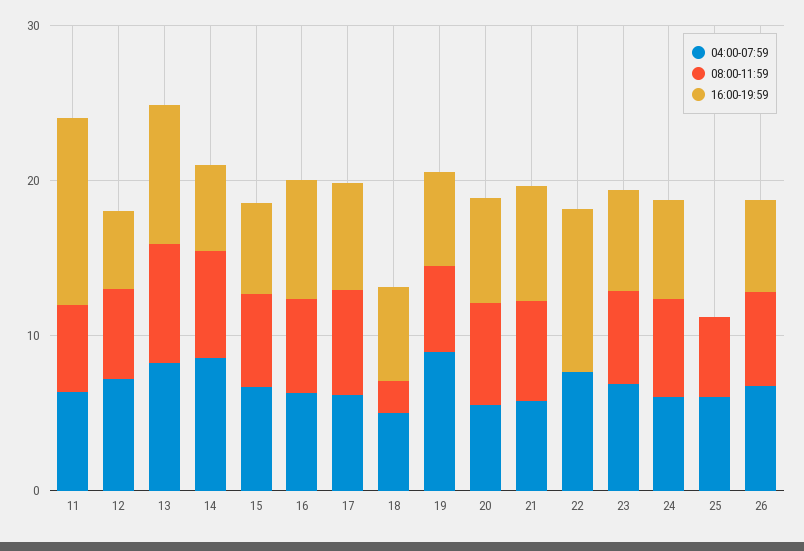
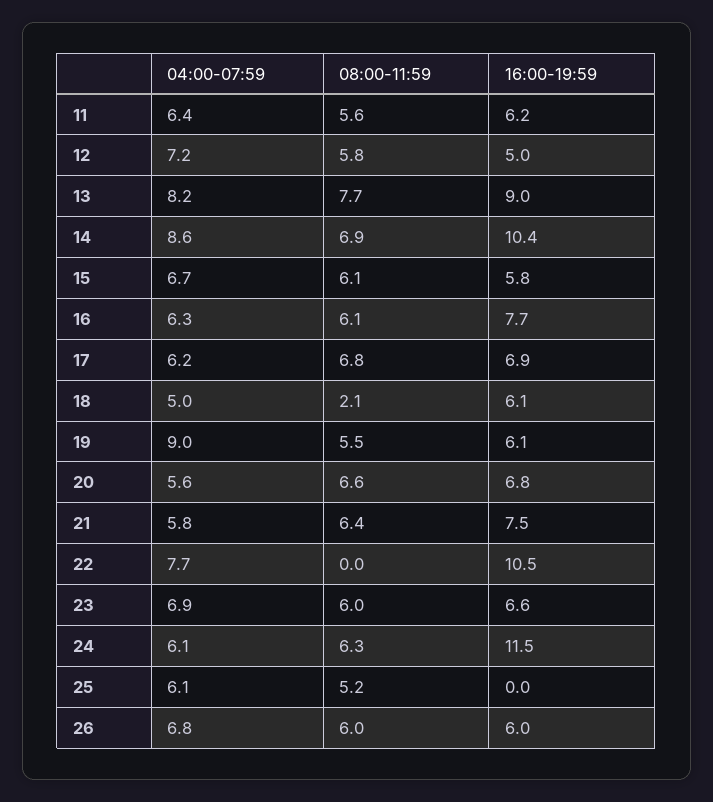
16:00-19:59, 11: 12 -> 6.2
16:00-19:59, 14: 6 -> 10.4
16:00-19:59, 24: 6 -> 11.5

